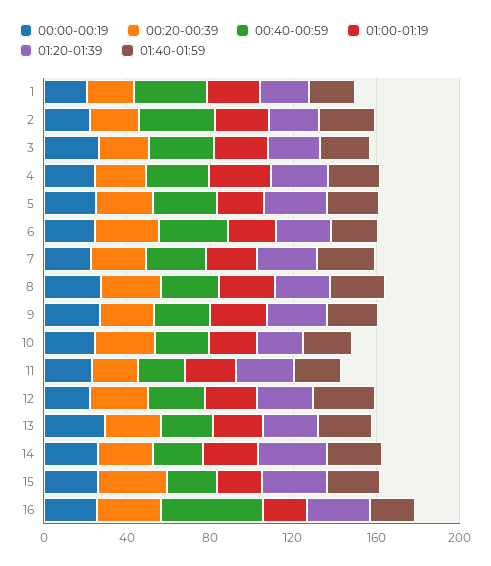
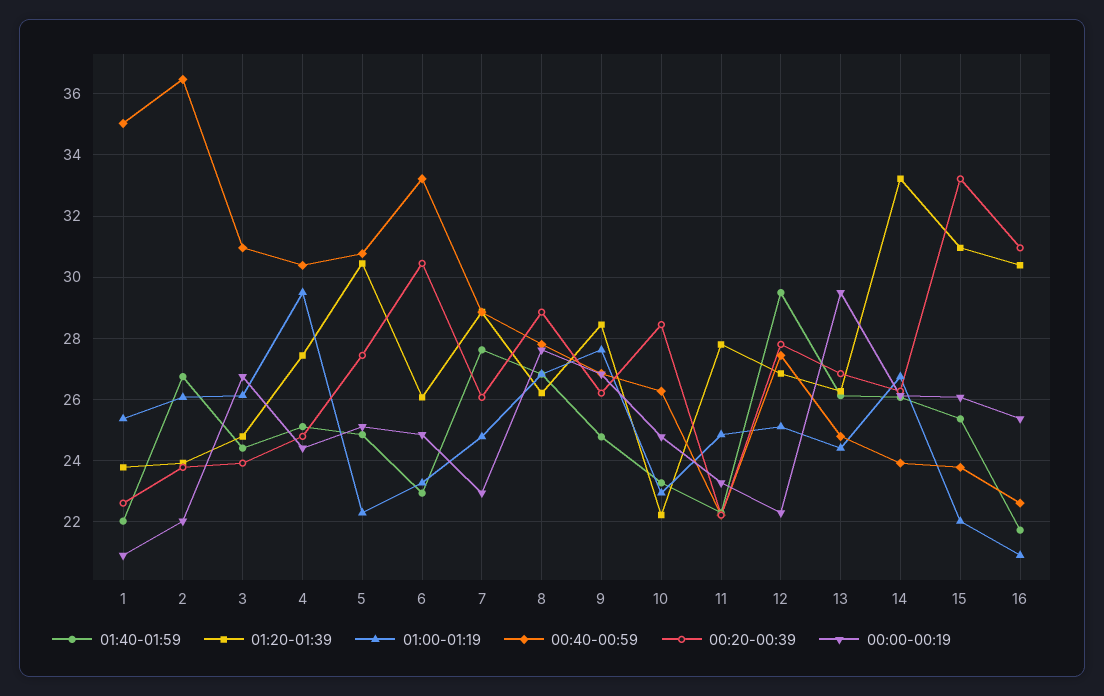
00:40-00:59, 16: 50 -> 22.6

